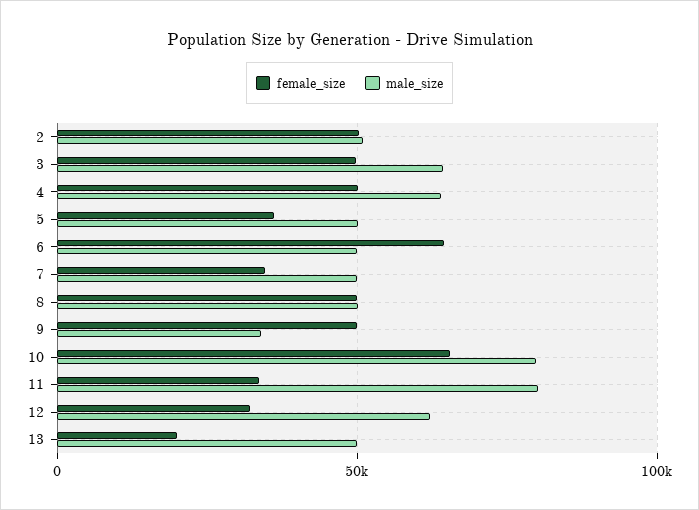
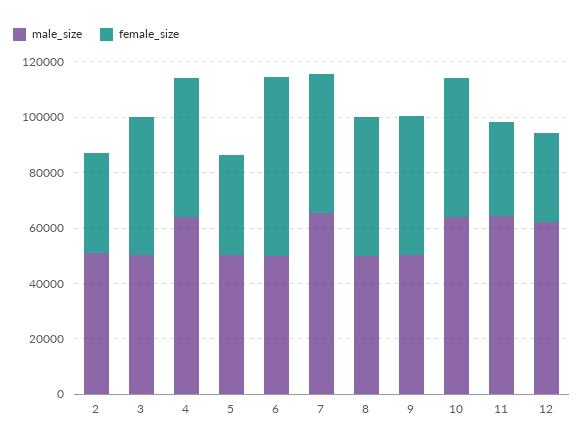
female_size, 2: 50000 -> 35000
male_size, 3: 65000 -> 50000
female_size, 7: 35000 -> 50000
male_size, 7: 50000 -> 65000
male_size, 9: 35000 -> 50000
female_size, 10: 65000 -> 50000
male_size, 10: 80000 -> 65000
male_size, 11: 80000 -> 65000
female_size, 13: 20000 -> none
male_size, 13: 50000 -> none

